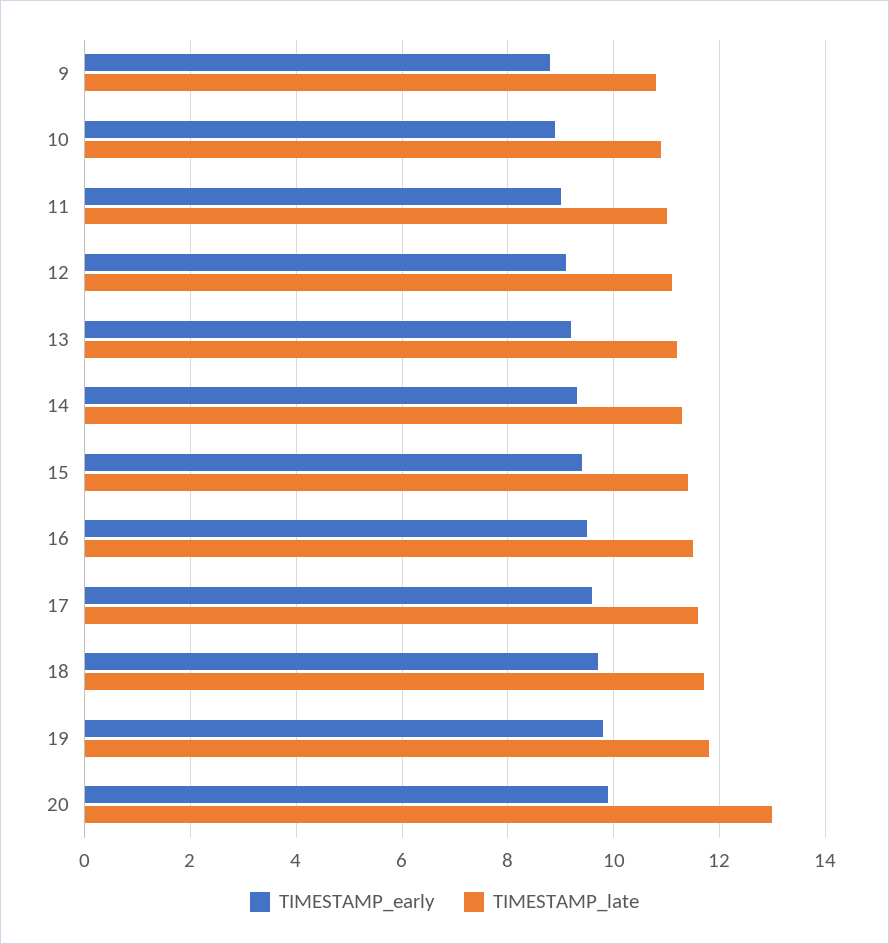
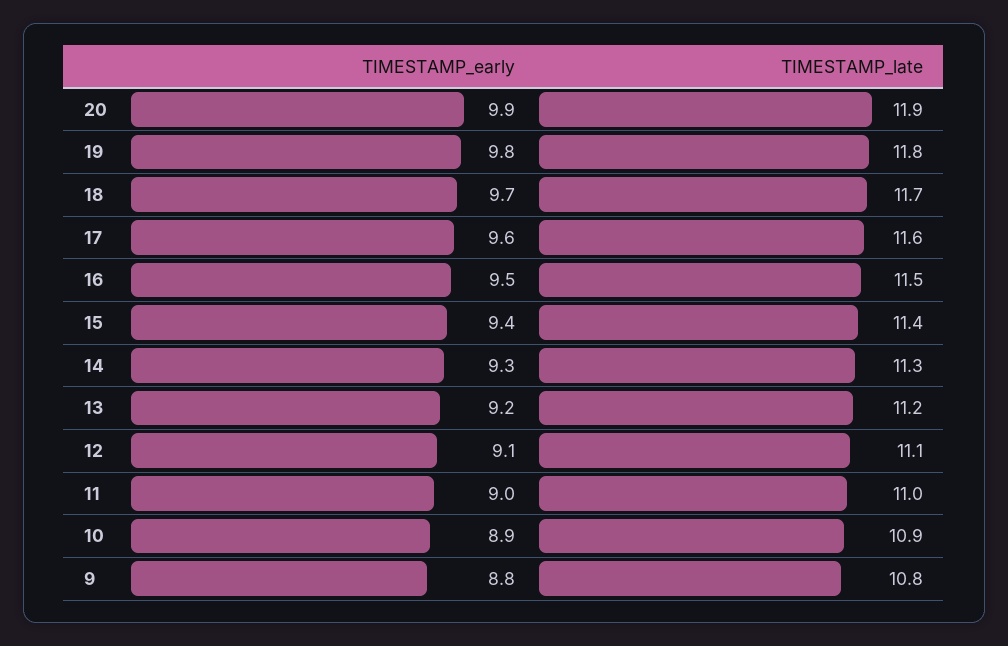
TIMESTAMP_late, 20: 13 -> 11.9

